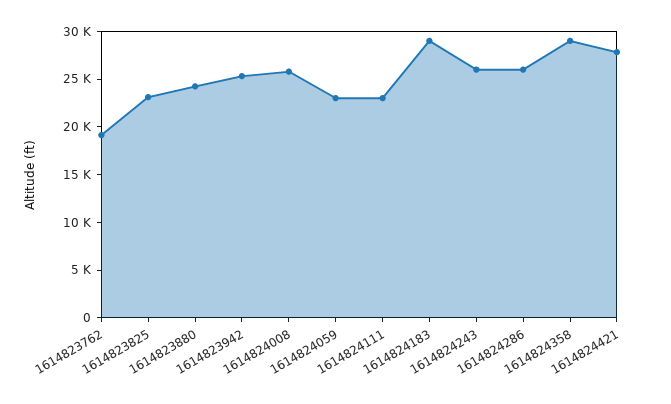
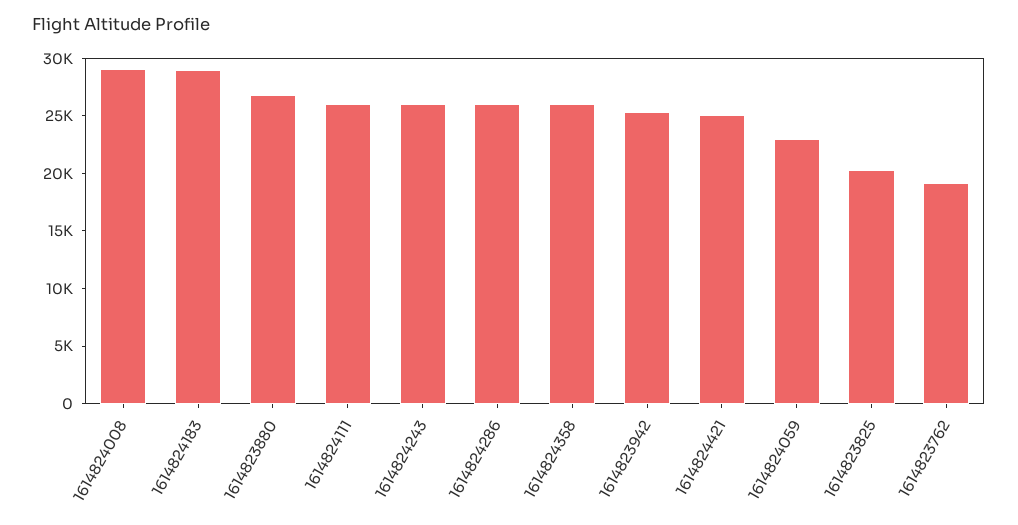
1614823825: 23000 -> 20000
1614823880: 24000 -> 27000
1614824008: 26000 -> 29000
1614824111: 23000 -> 26000
1614824358: 29000 -> 26000
1614824421: 28000 -> 25000

